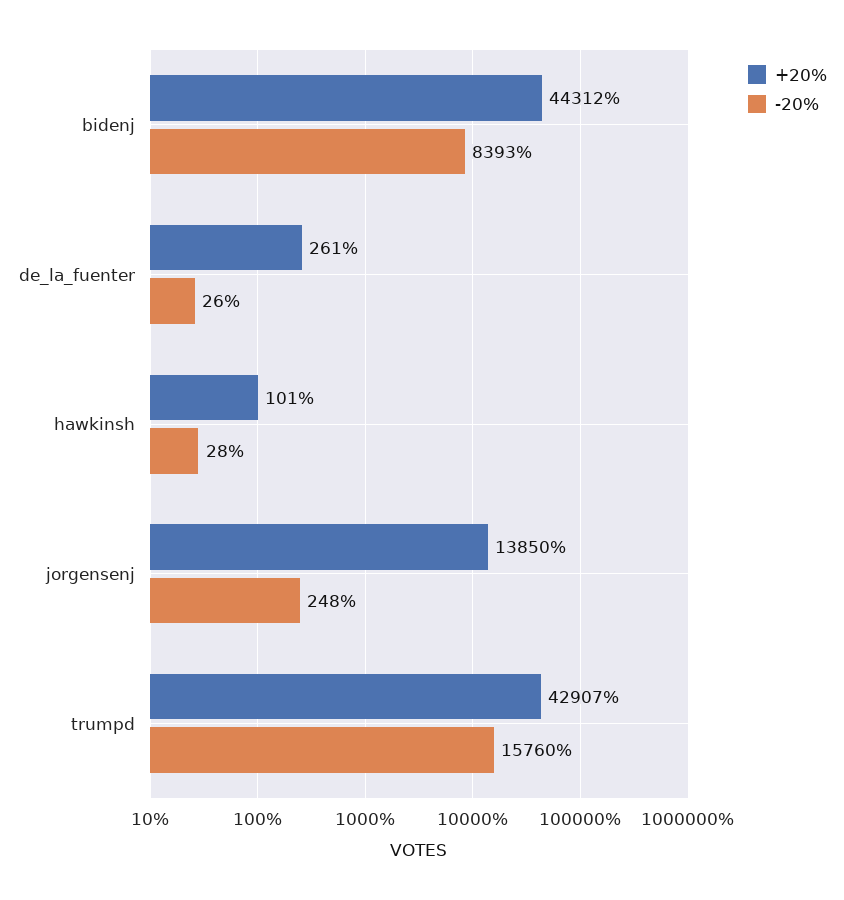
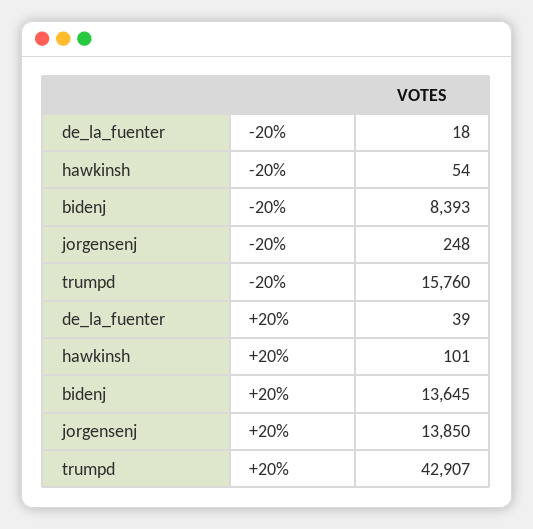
+20%, bidenj: 44312 -> 13645
+20%, de_la_fuenter: 261 -> 39
-20%, de_la_fuenter: 26 -> 18
-20%, hawkinsh: 28 -> 54

